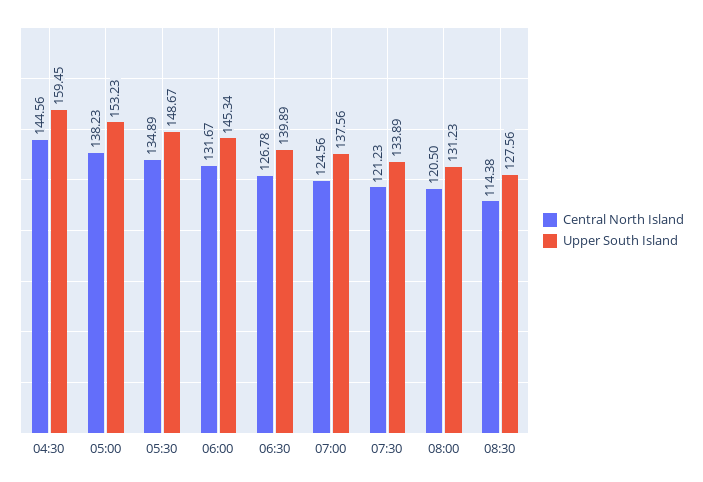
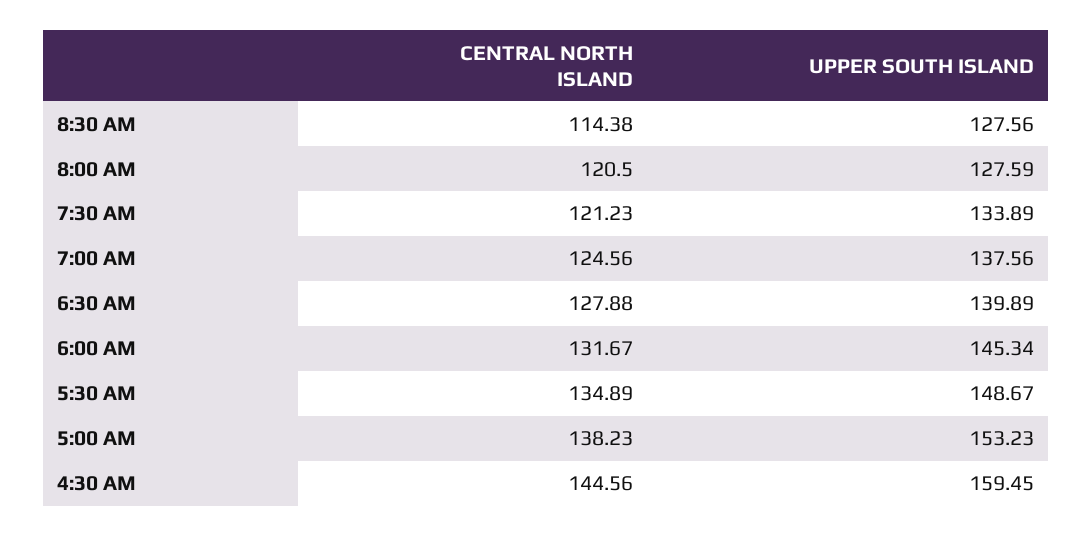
Central North Island, 06:30: 126.78 -> 127.88
Upper South Island, 08:00: 131.23 -> 127.59

